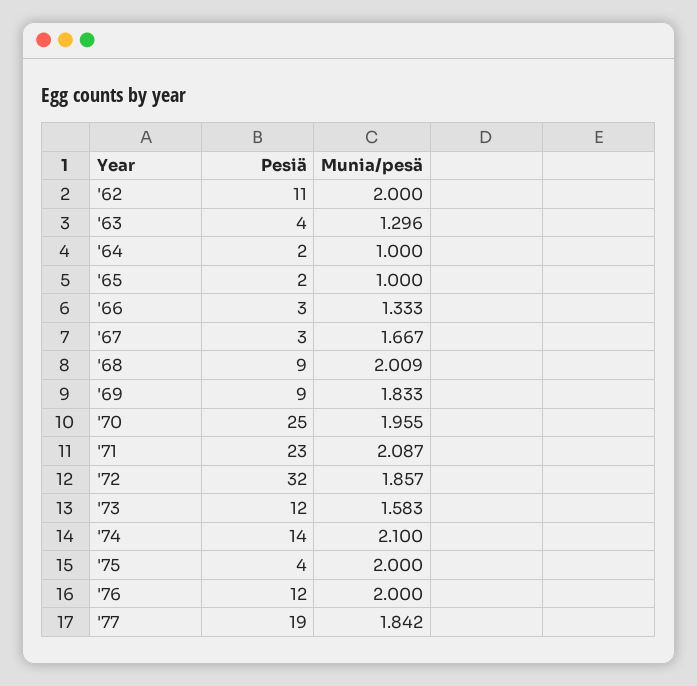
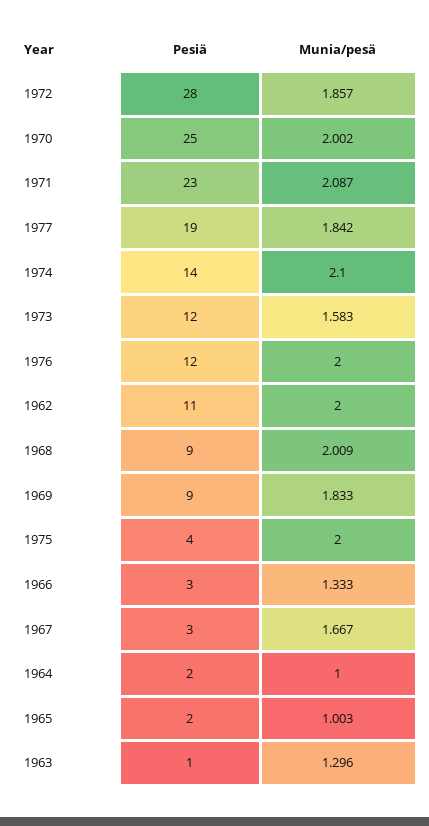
Pesiä, '63: 4 -> 1
Munia/pesä, '65: 1 -> 1.003
Munia/pesä, '70: 1.955 -> 2.002
Pesiä, '72: 32 -> 28

